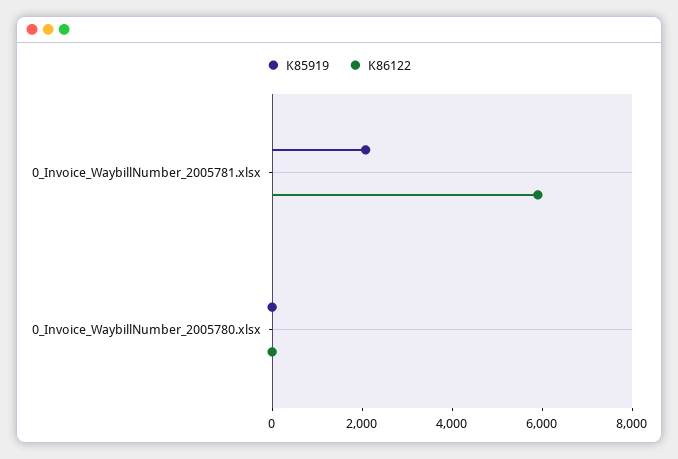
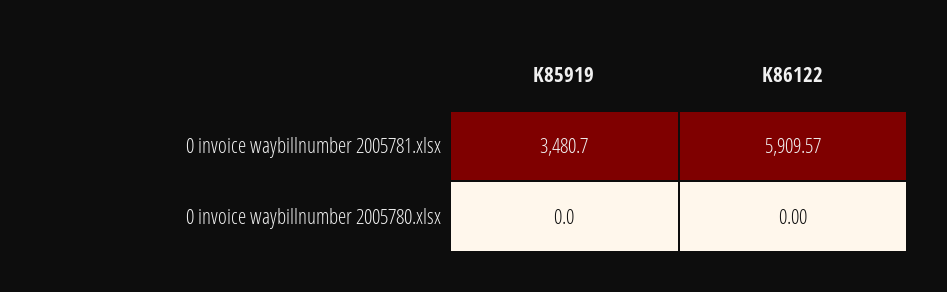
K85919, 0_Invoice_WaybillNumber_2005781.xlsx: 2000 -> 3480.7

